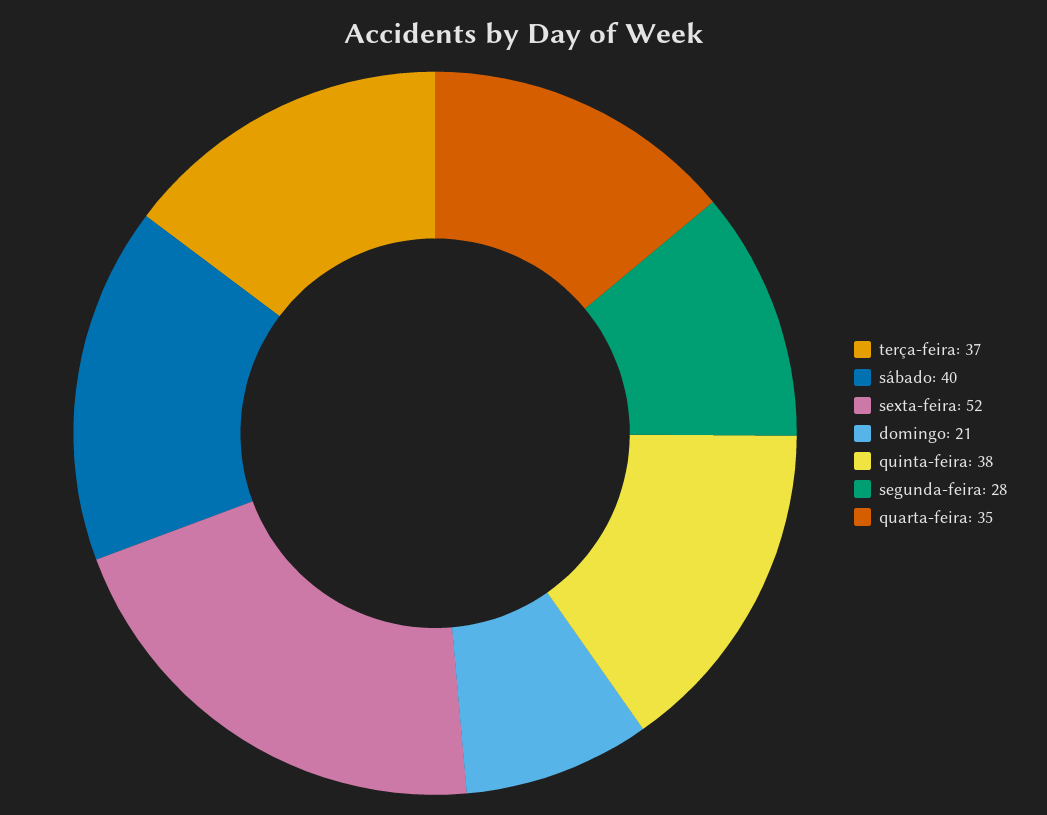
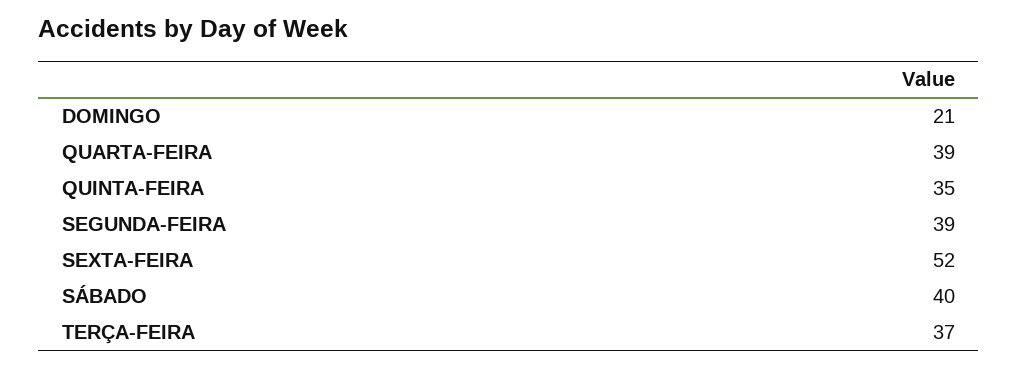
quinta-feira: 38 -> 35
segunda-feira: 28 -> 39
quarta-feira: 35 -> 39

